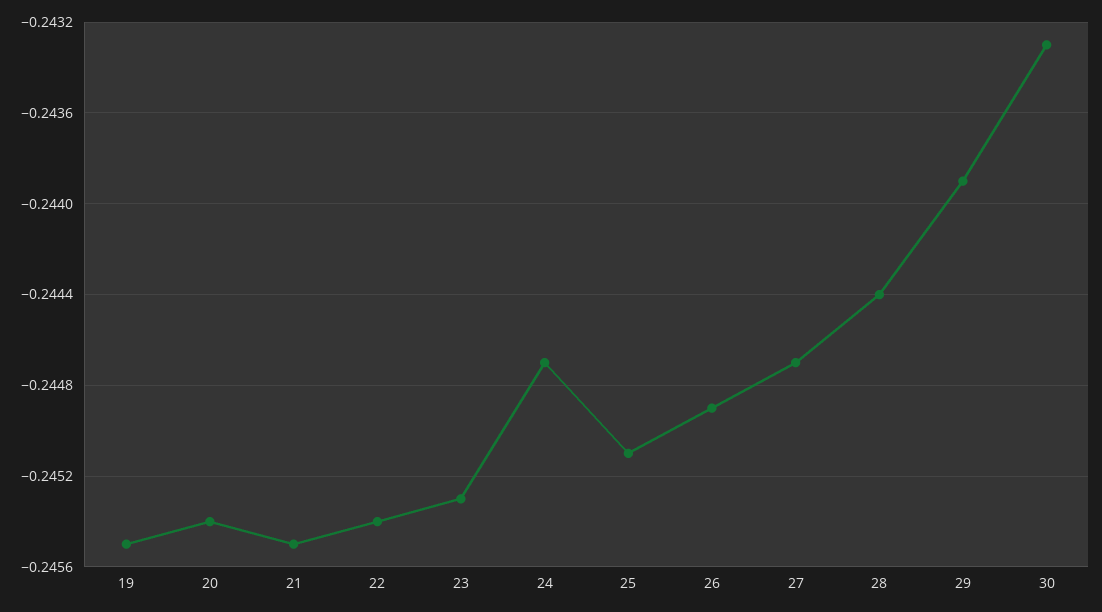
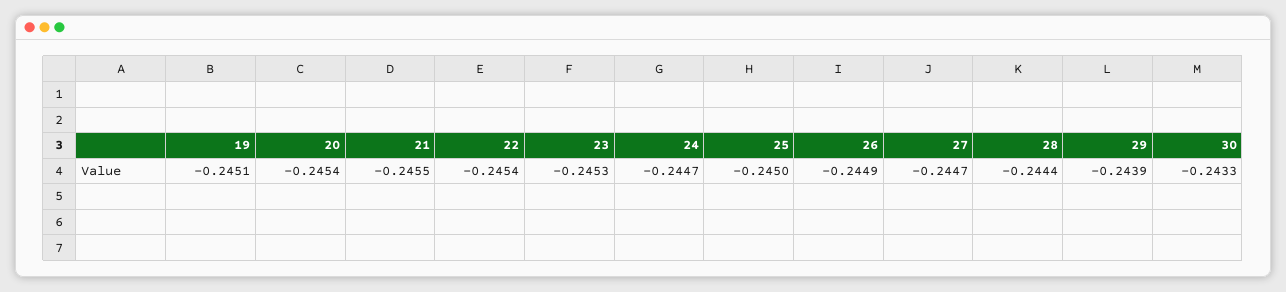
19: -0.2455 -> -0.2451
25: -0.2451 -> -0.245

